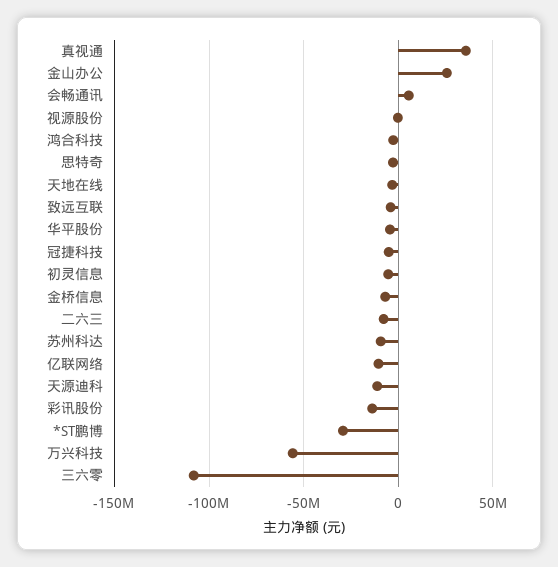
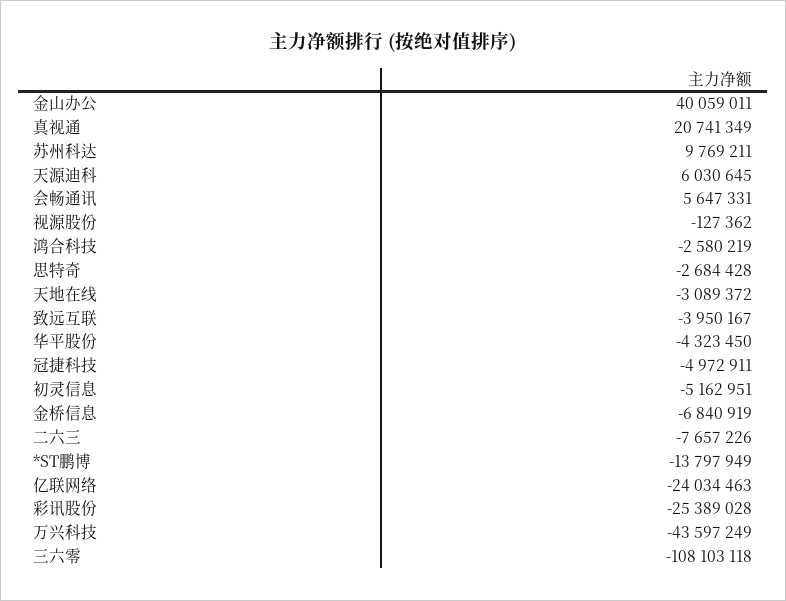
真视通: 35000000 -> 20741349
金山办公: 25000000 -> 40059011
苏州科达: -10000000 -> 9769211
亿联网络: -10000000 -> -24034463
天源迪科: -10000000 -> 6030645
彩讯股份: -15000000 -> -25389028
*ST鹏博: -30000000 -> -13797949
万兴科技: -55000000 -> -43597249

